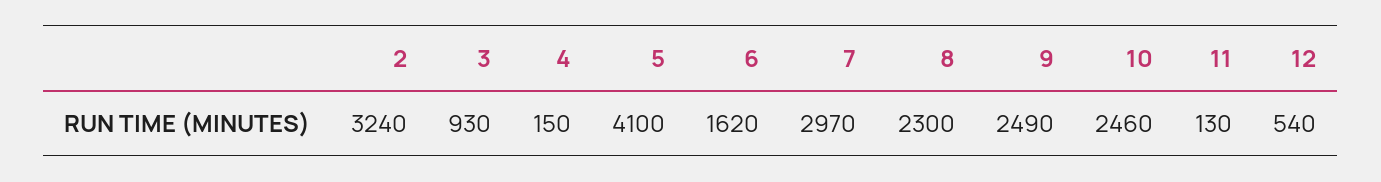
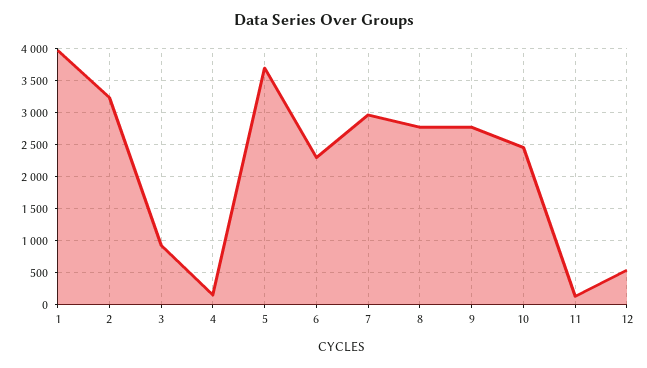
5: 4100 -> 3700
6: 1620 -> 2300
8: 2300 -> 2800
9: 2490 -> 2800
1: none -> 4000

